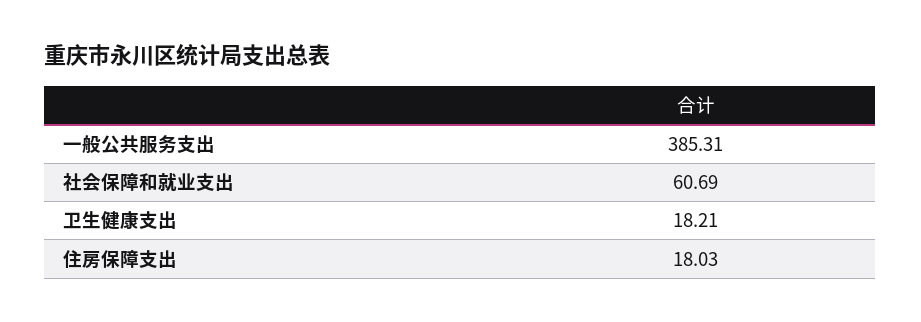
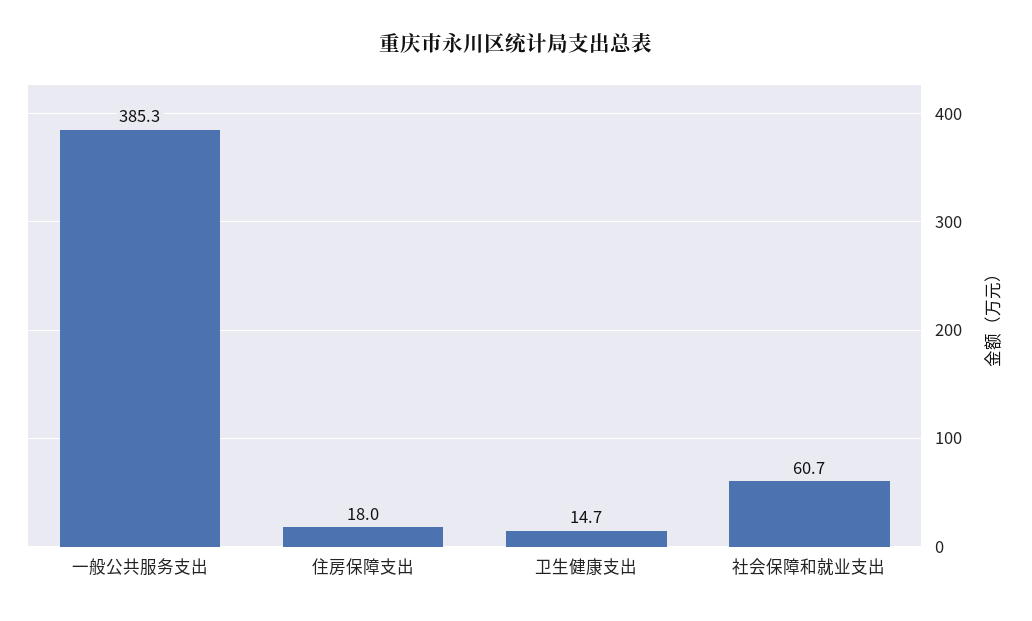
卫生健康支出: 18.21 -> 14.7

